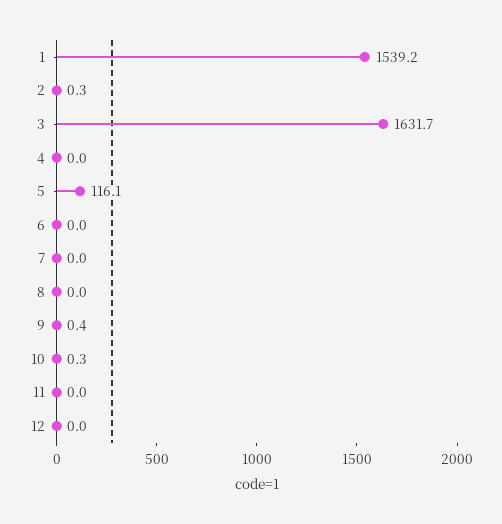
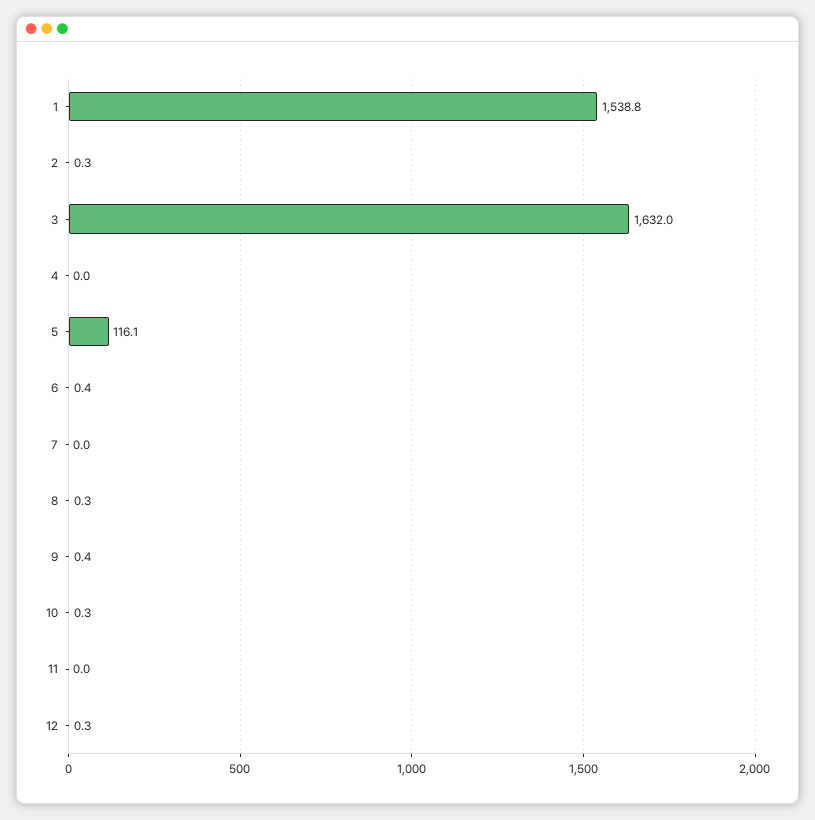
1: 1539.2 -> 1538.8
3: 1631.7 -> 1632
6: 0 -> 0.4
8: 0 -> 0.3
12: 0 -> 0.3

